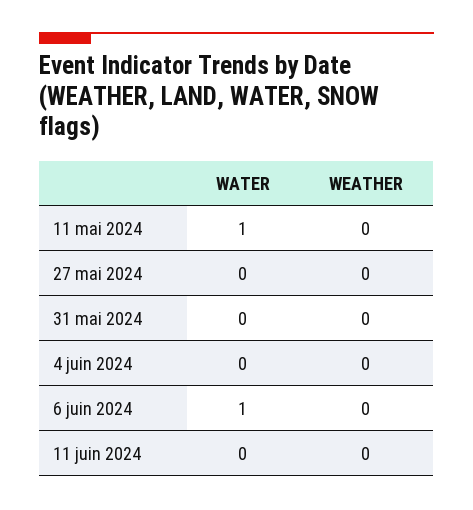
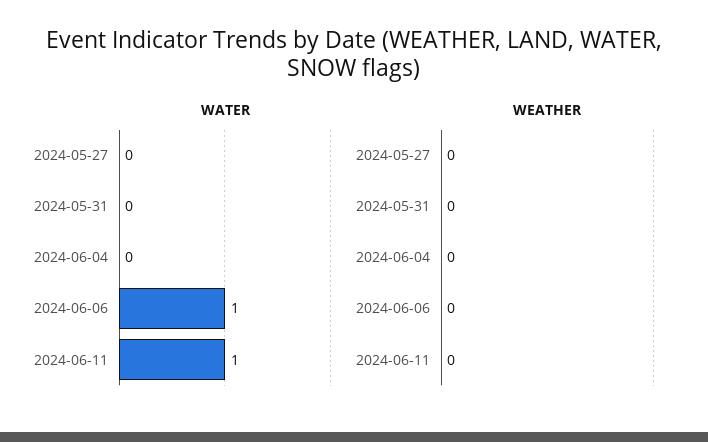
WATER, 11 mai 2024: 1 -> none
WEATHER, 11 mai 2024: 0 -> none
WATER, 11 juin 2024: 0 -> 1

